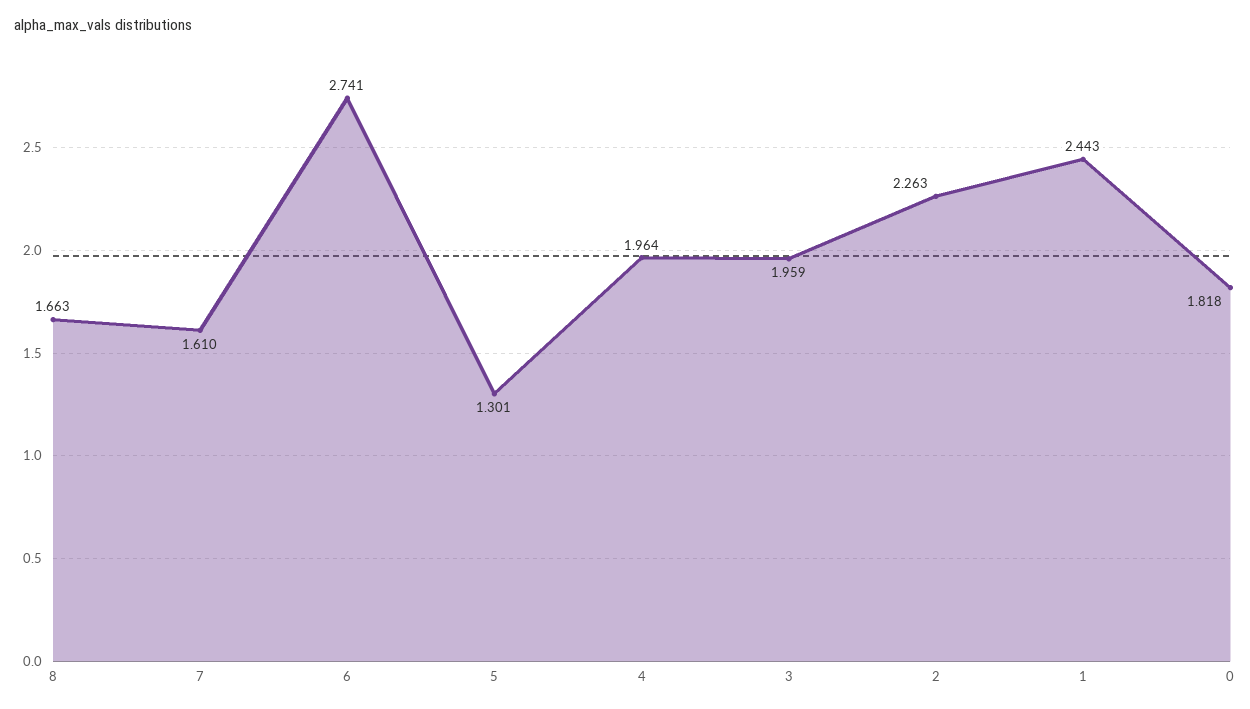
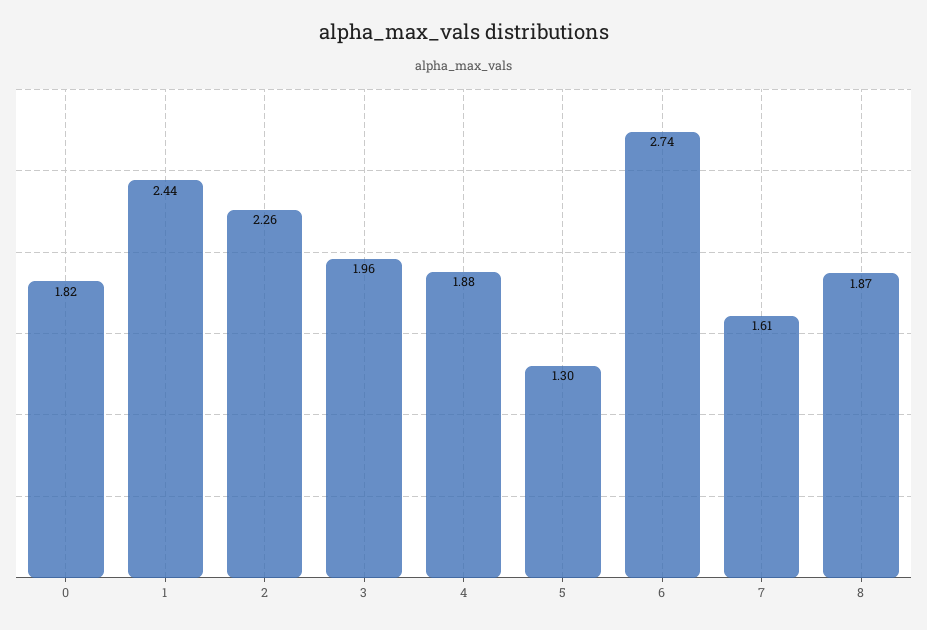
8: 1.663 -> 1.87
4: 1.964 -> 1.88

